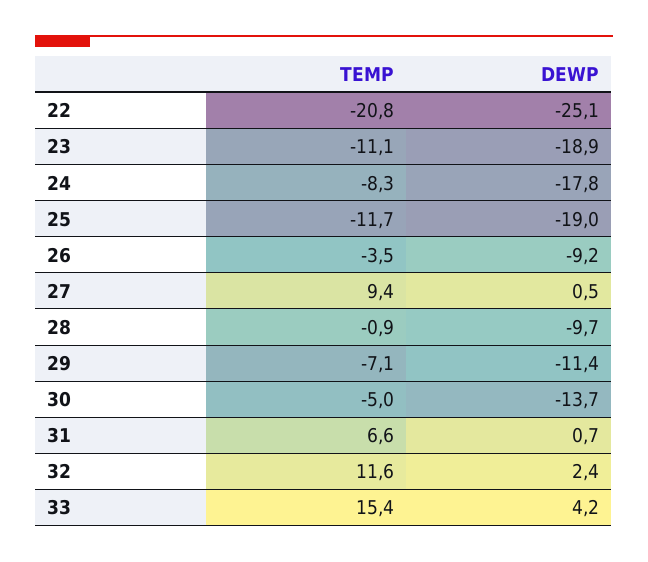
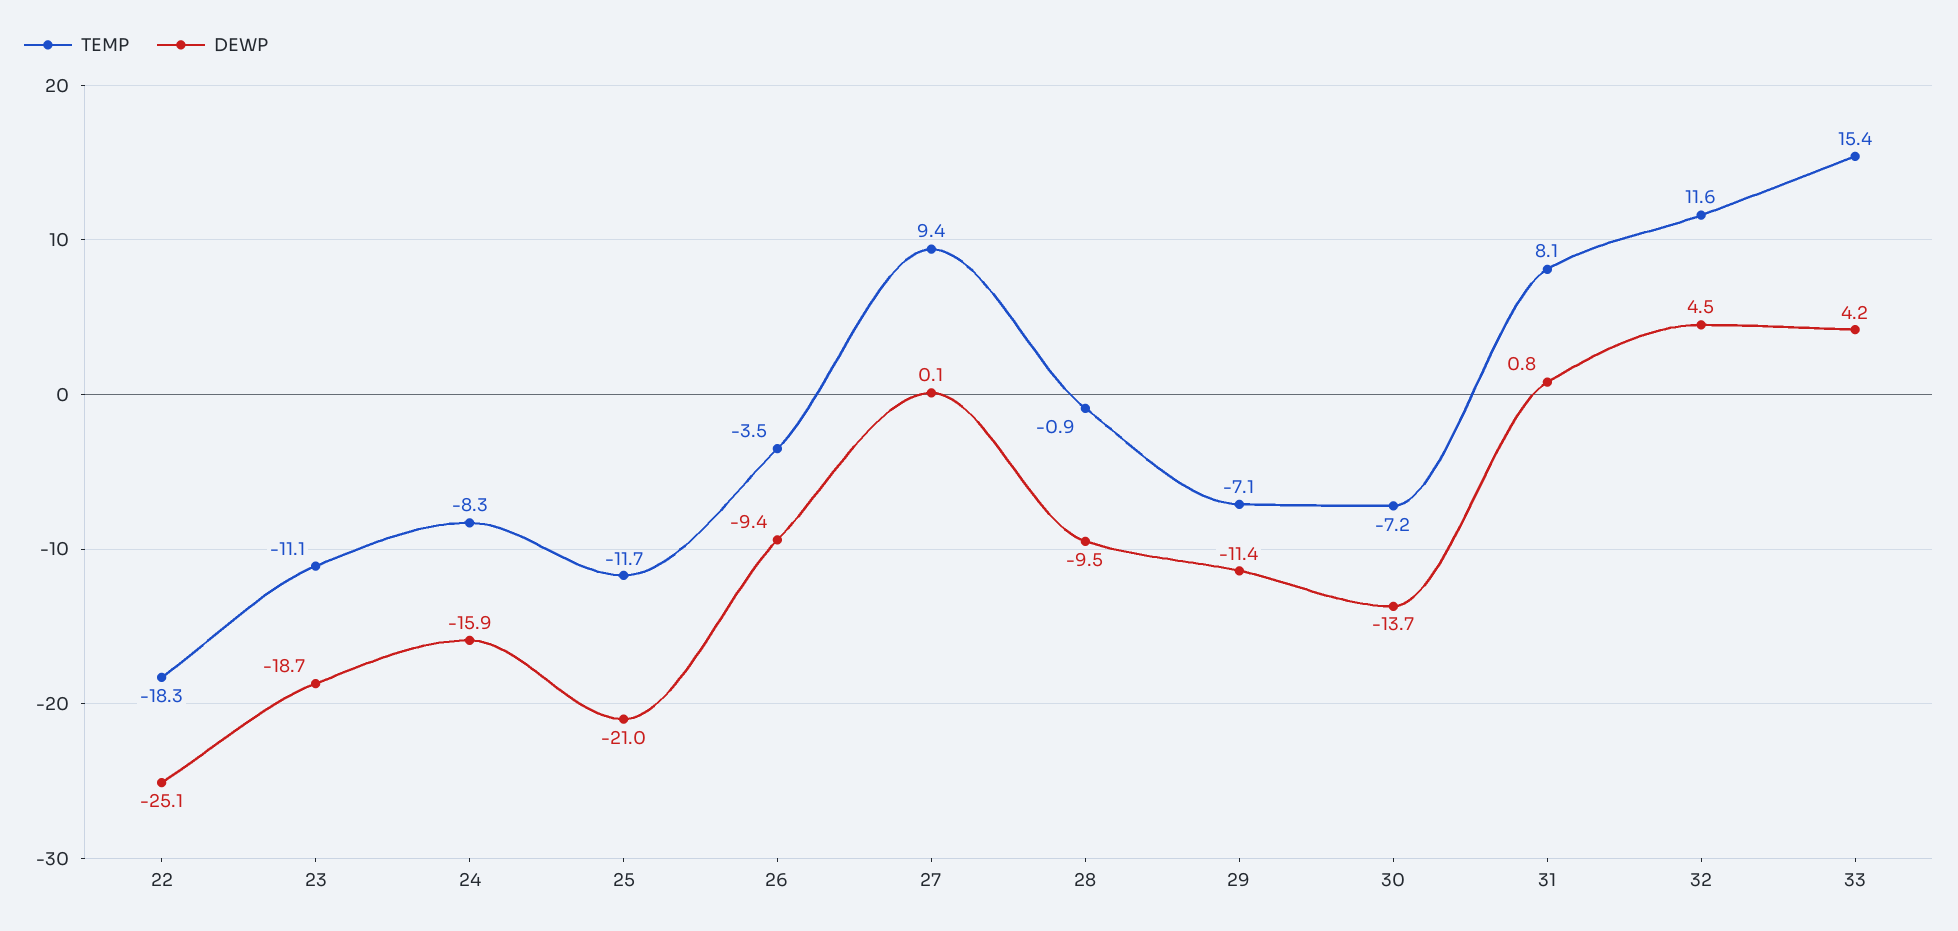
TEMP, 22: -20.8 -> -18.3
DEWP, 23: -18.9 -> -18.7
DEWP, 24: -17.8 -> -15.9
DEWP, 25: -19 -> -21
DEWP, 26: -9.2 -> -9.4
DEWP, 27: 0.5 -> 0.1
DEWP, 28: -9.7 -> -9.5
TEMP, 30: -5 -> -7.2
TEMP, 31: 6.6 -> 8.1
DEWP, 31: 0.7 -> 0.8
DEWP, 32: 2.4 -> 4.5

